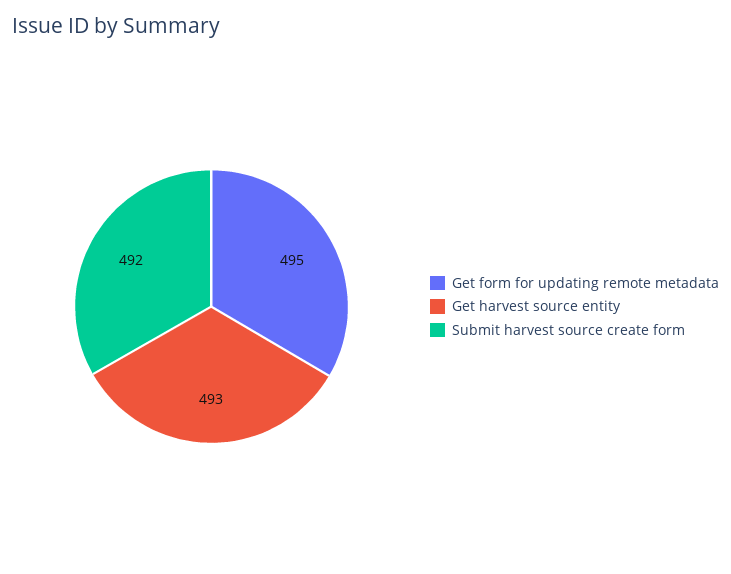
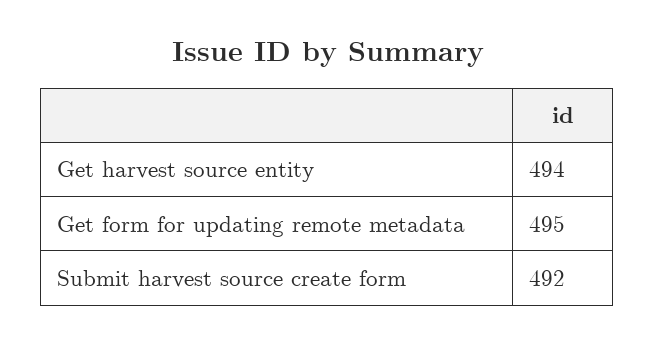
Get harvest source entity: 493 -> 494

